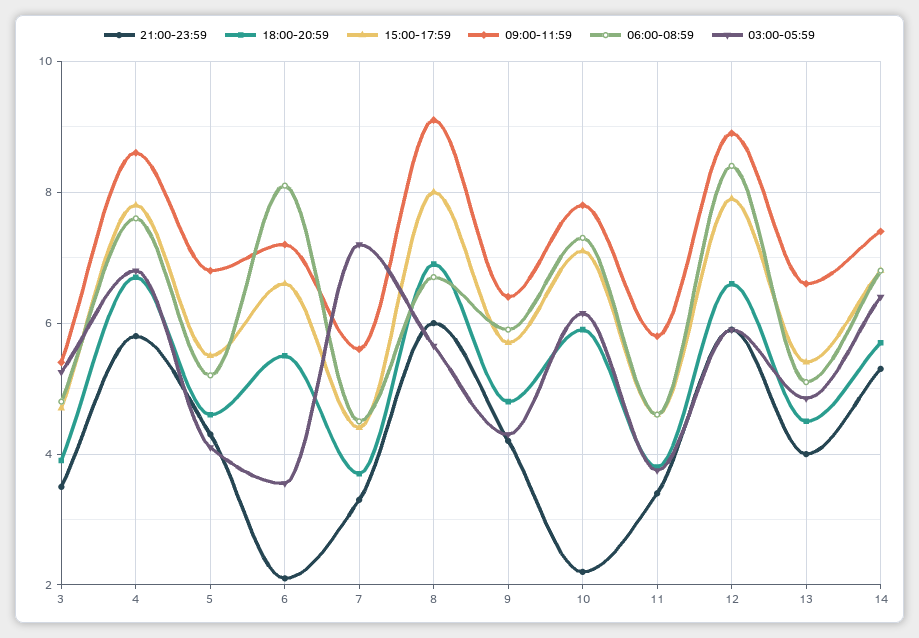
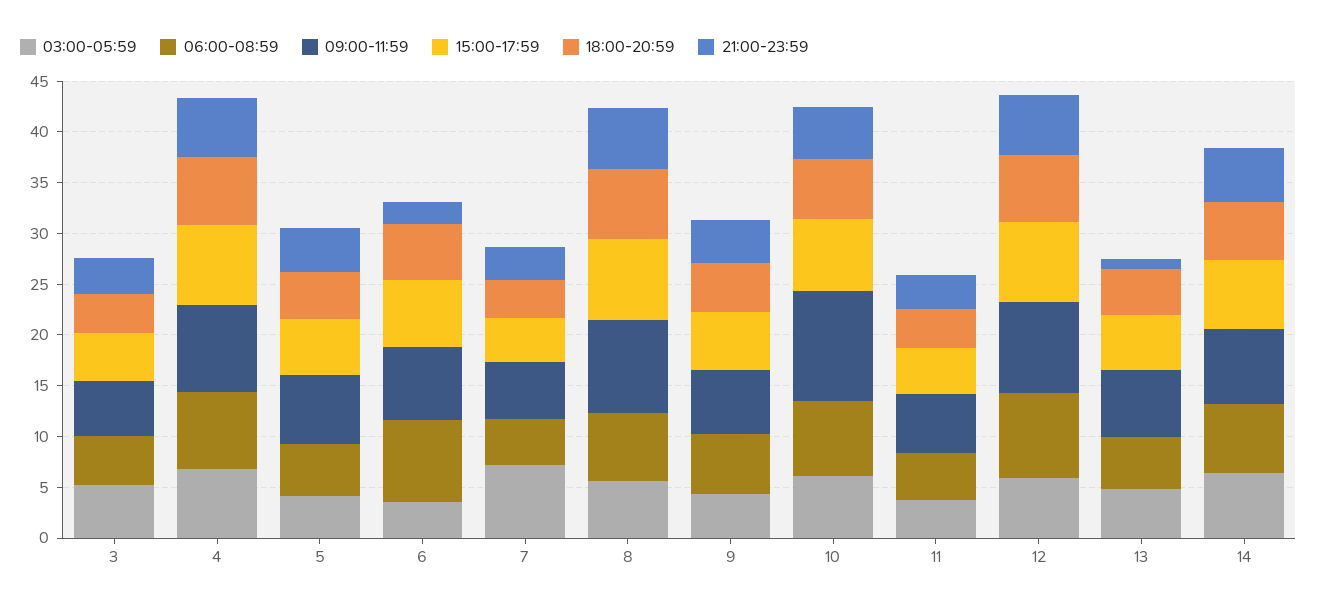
21:00-23:59, 10: 2.2 -> 5
09:00-11:59, 10: 7.8 -> 11
21:00-23:59, 13: 4 -> 1

